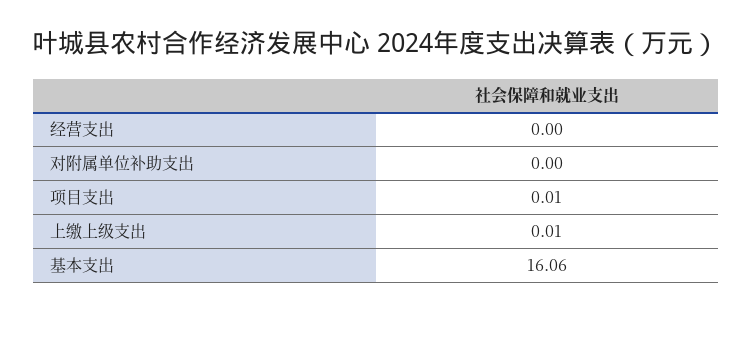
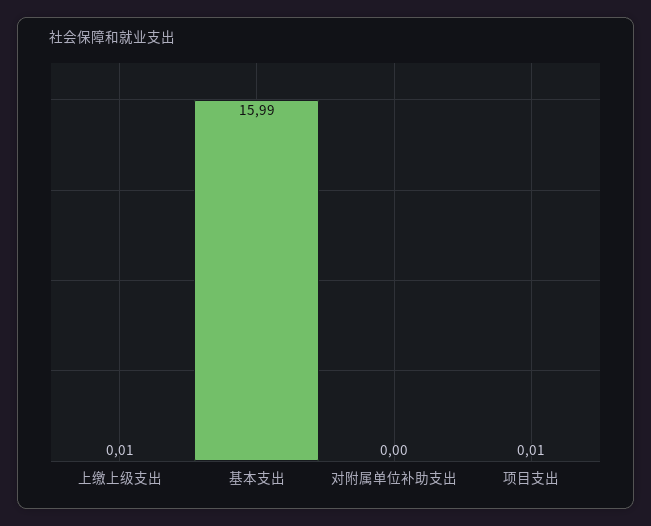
经营支出: 0 -> none
基本支出: 16.06 -> 15.99

